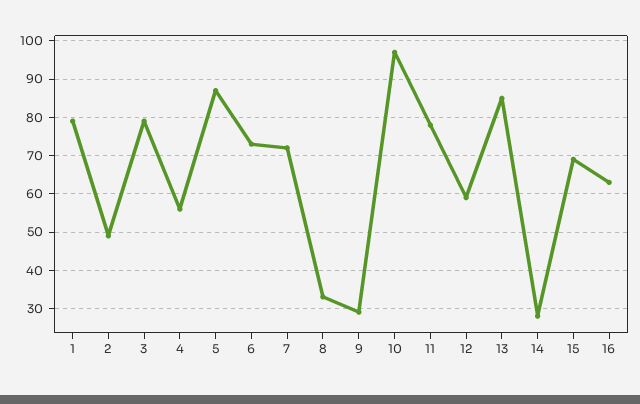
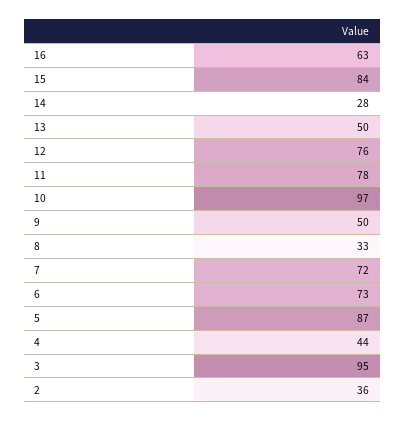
1: 80 -> none
2: 50 -> 36
3: 80 -> 95
4: 55 -> 44
9: 30 -> 50
12: 60 -> 76
13: 85 -> 50
15: 70 -> 84

